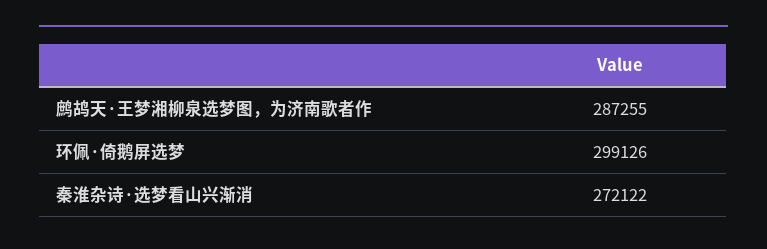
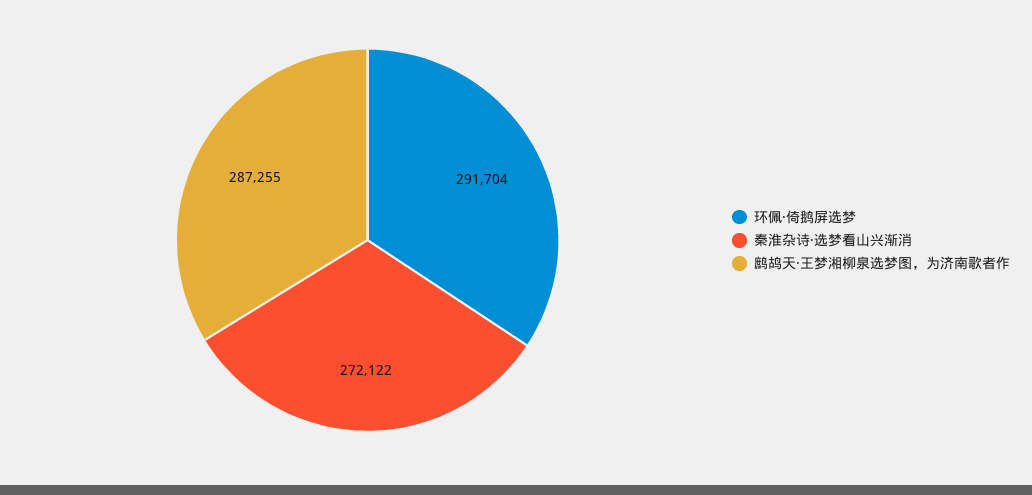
环佩·倚鹅屏选梦: 299126 -> 291704

